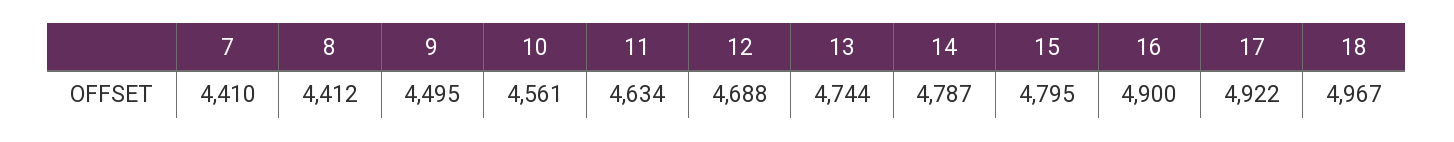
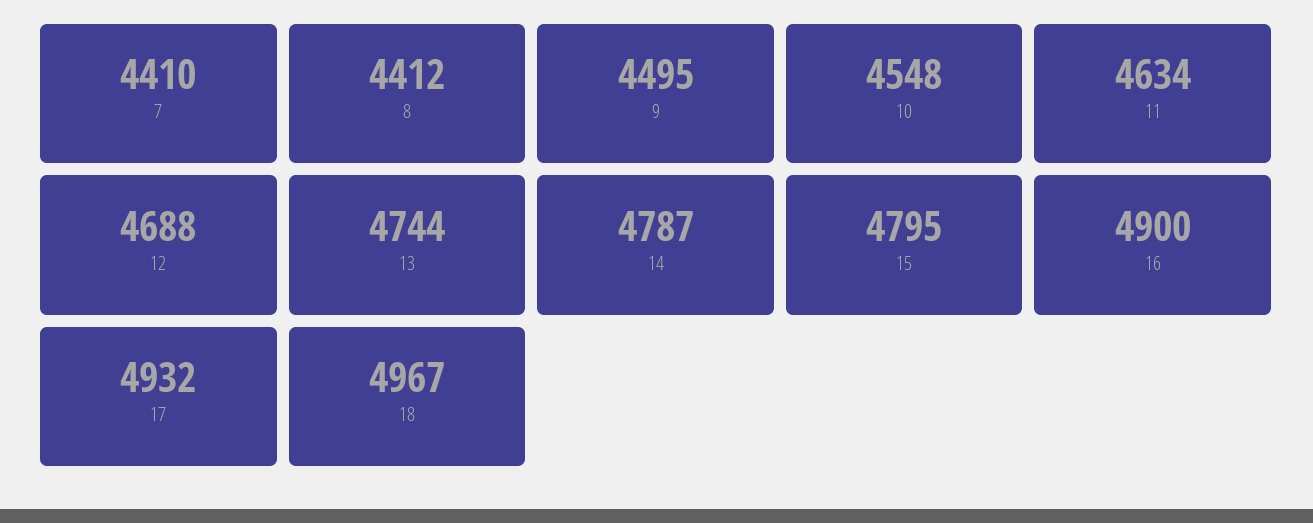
10: 4561 -> 4548
17: 4922 -> 4932

